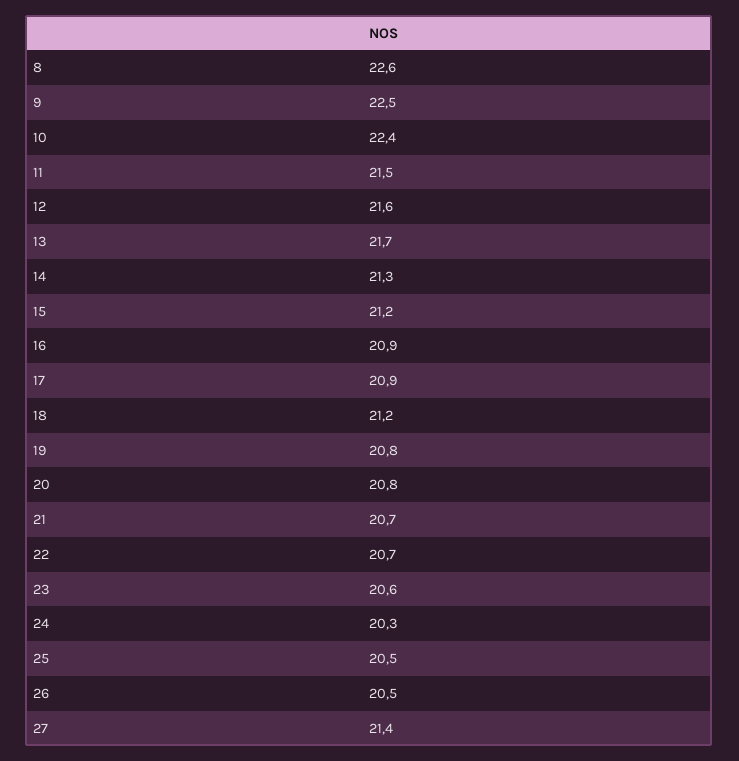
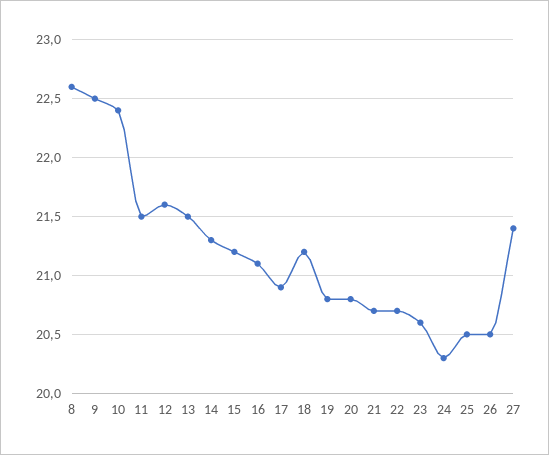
13: 21.7 -> 21.5
16: 20.9 -> 21.1

